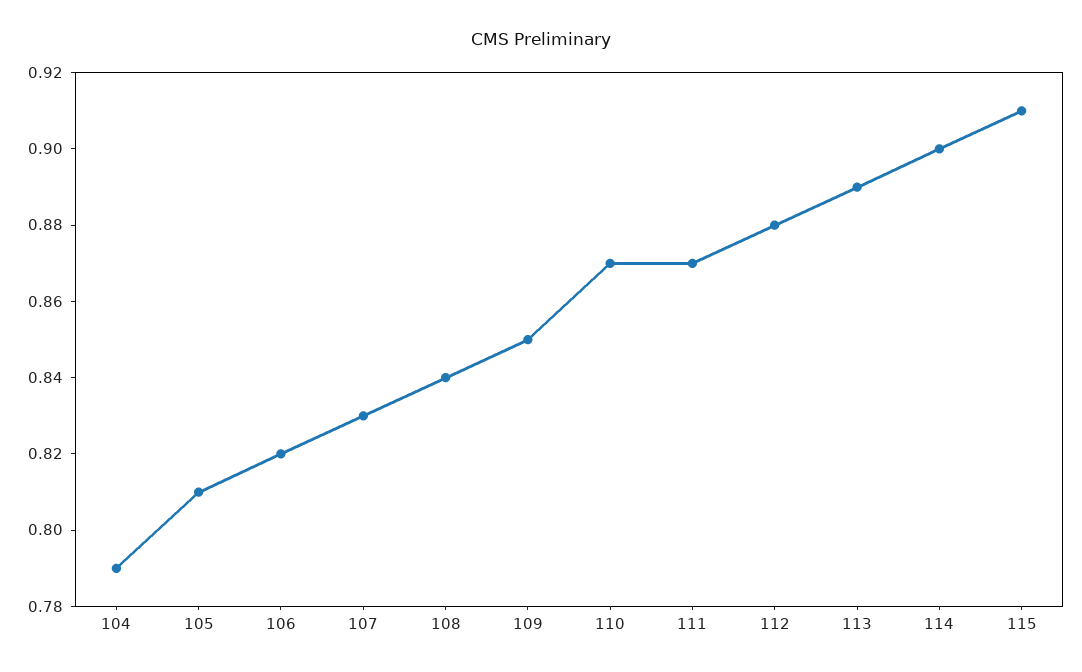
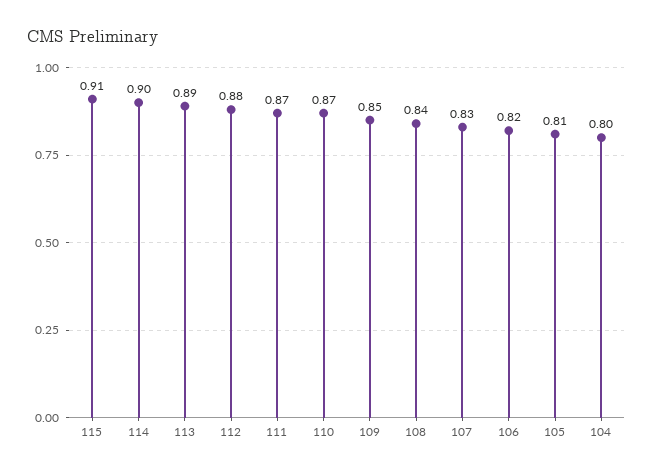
104: 0.79 -> 0.8

